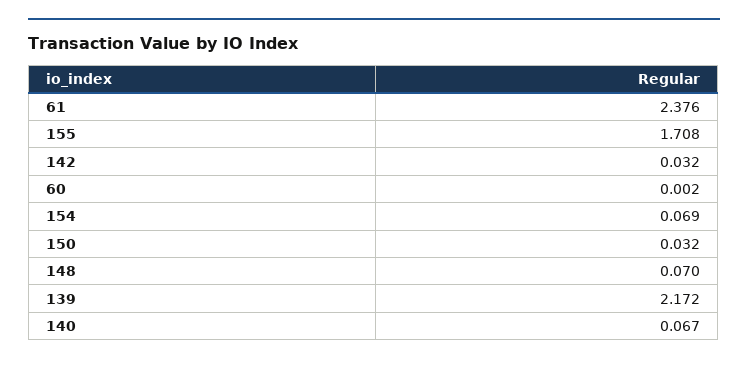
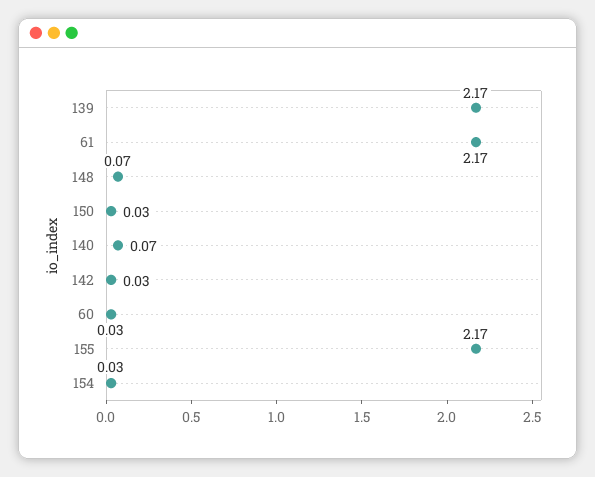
61: 2.376 -> 2.17
155: 1.708 -> 2.17
60: 0.002 -> 0.03
154: 0.069 -> 0.03

